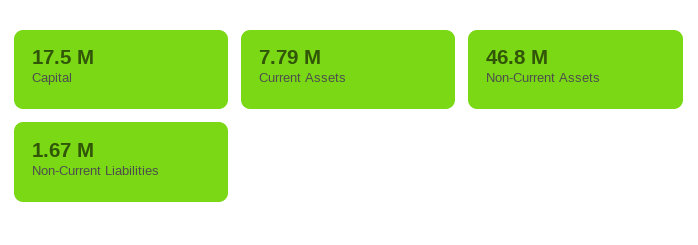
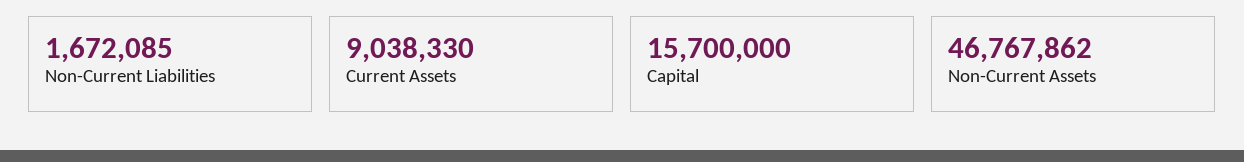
Capital: 17500000 -> 15700000
Current Assets: 7790000 -> 9038330

